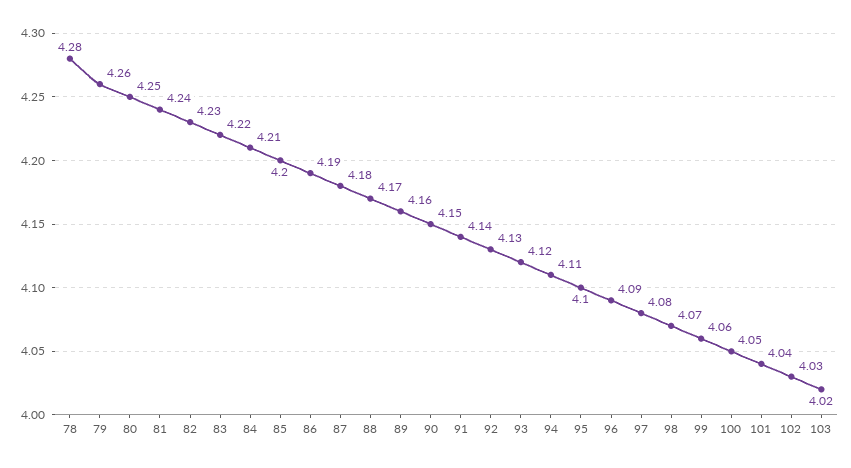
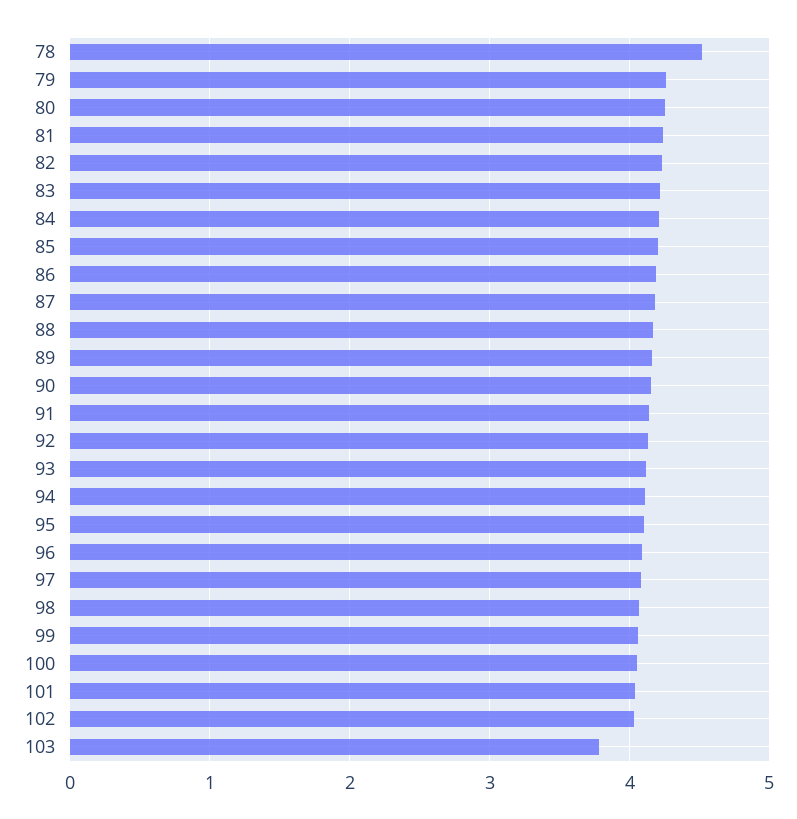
78: 4.28 -> 4.5
103: 4.02 -> 3.8

